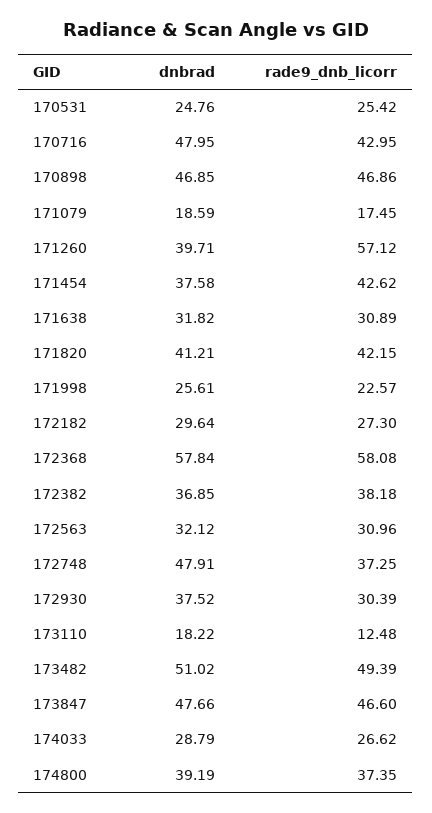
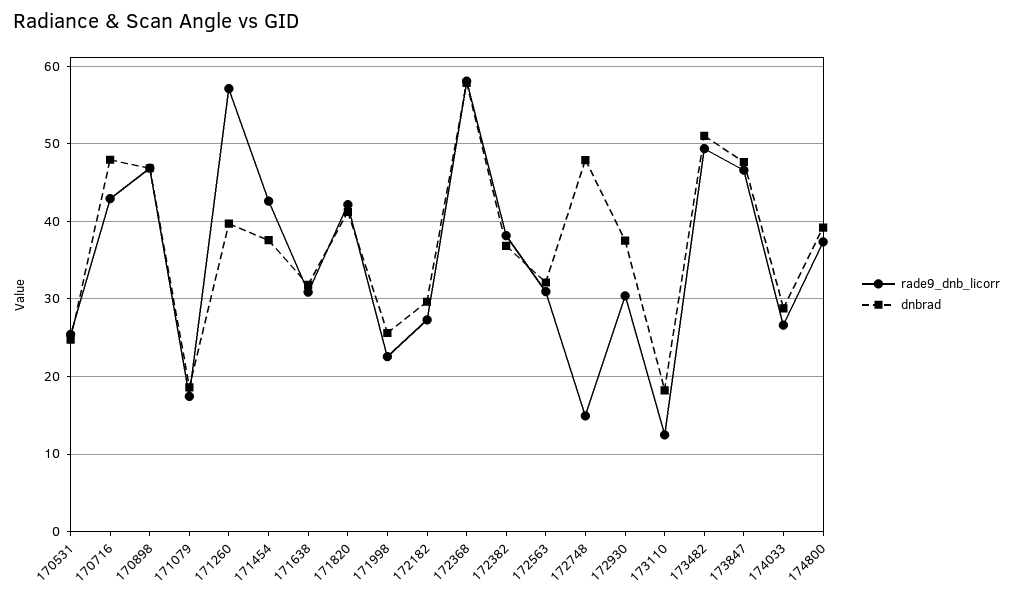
rade9_dnb_licorr, 172748: 37.25 -> 15

